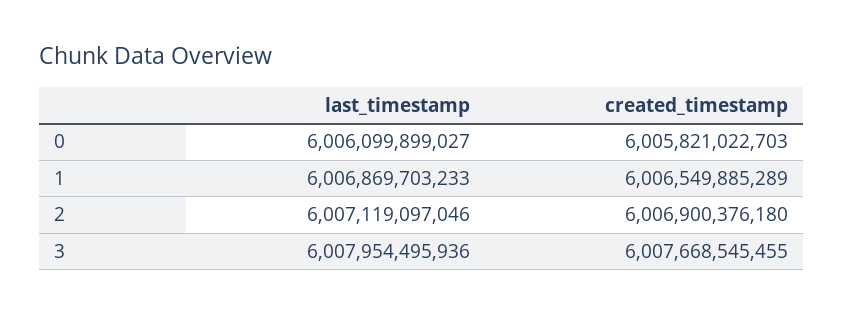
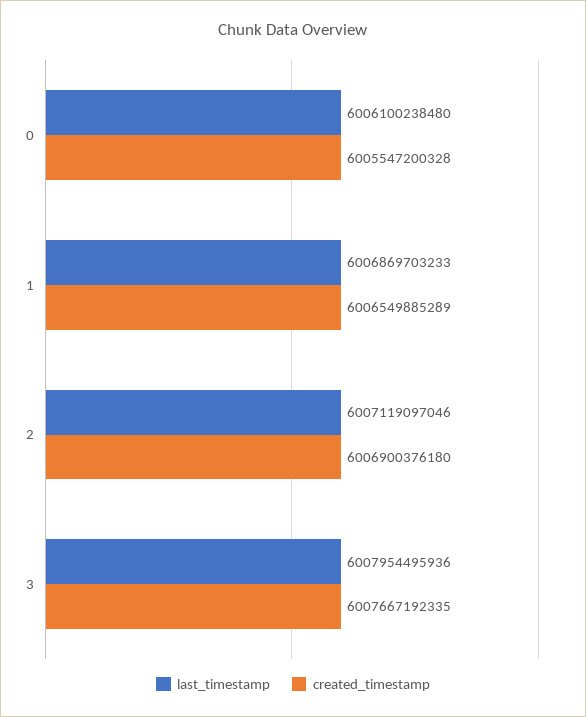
last_timestamp, 0: 6006099899027 -> 6006100238480
created_timestamp, 0: 6005821022703 -> 6005547200328
created_timestamp, 3: 6007668545455 -> 6007667192335

